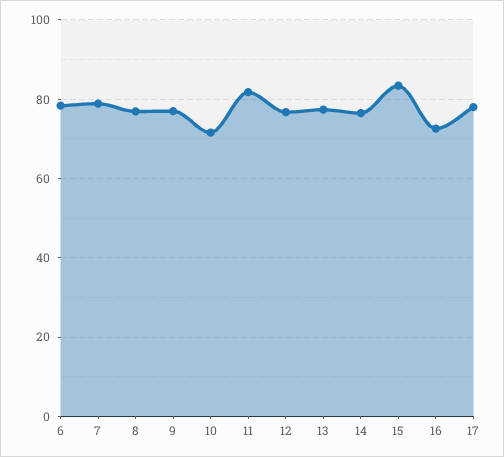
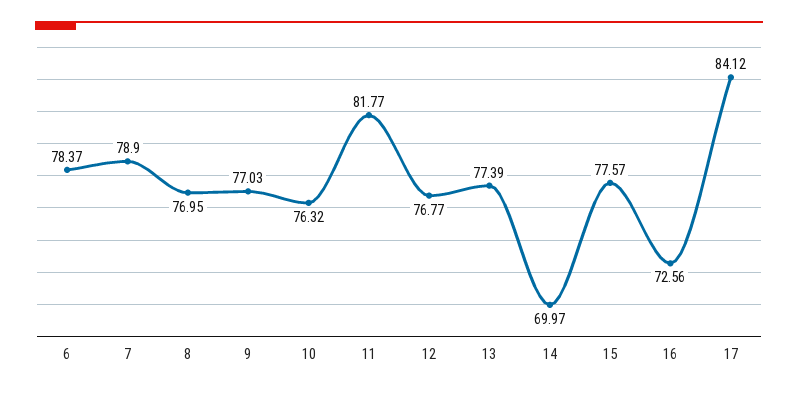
10: 72 -> 76.32
14: 76 -> 69.97
15: 84 -> 77.57
17: 78 -> 84.12

